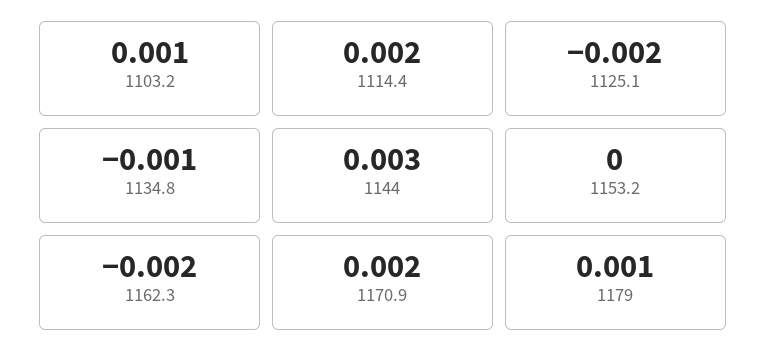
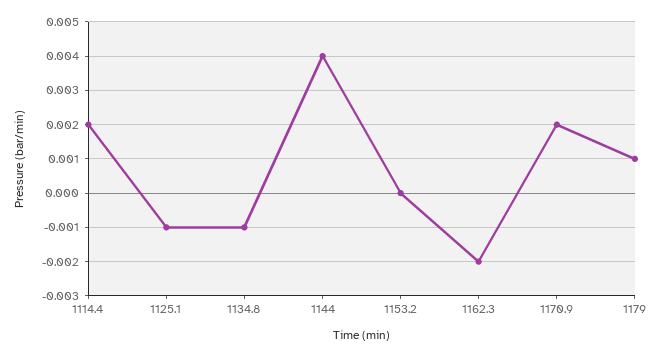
1103.2: 0.001 -> none
1125.1: -0.002 -> -0.001
1144: 0.003 -> 0.004

